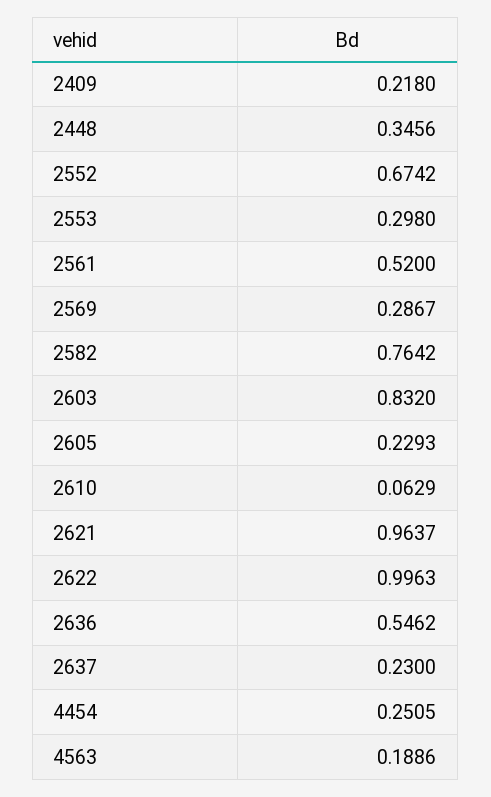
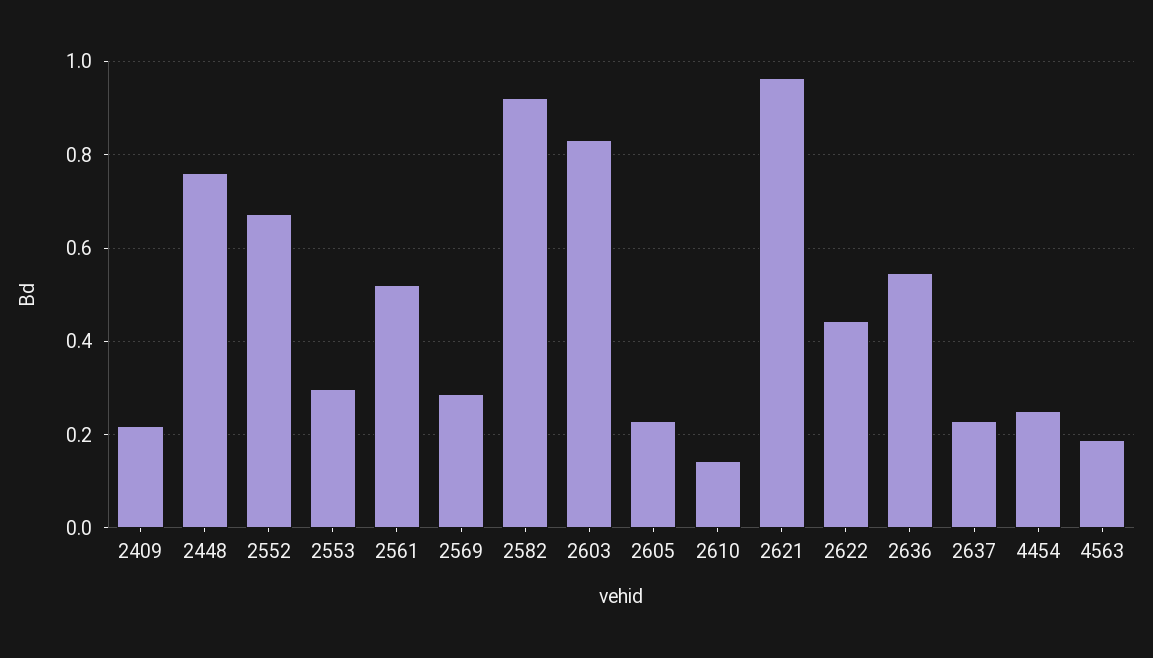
2448: 0.3456 -> 0.76
2582: 0.7642 -> 0.92
2610: 0.0629 -> 0.14
2622: 0.9963 -> 0.44

